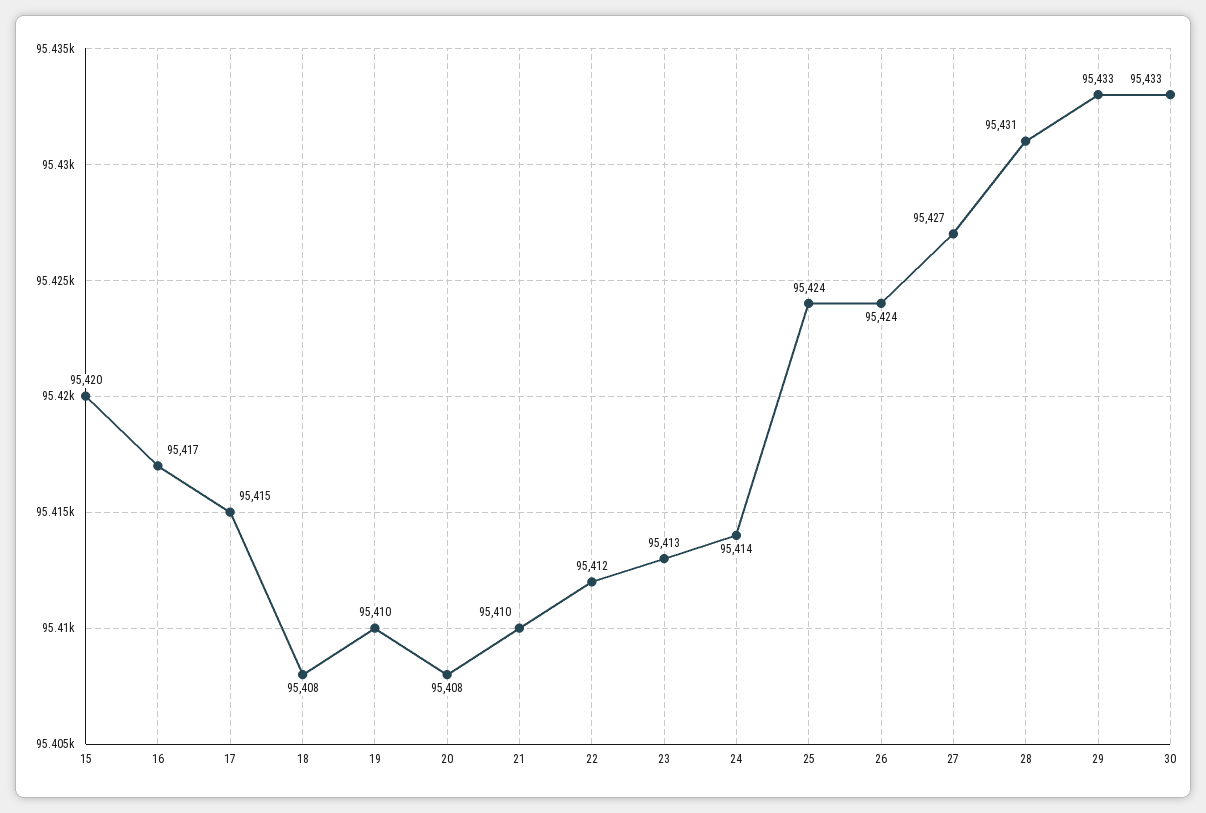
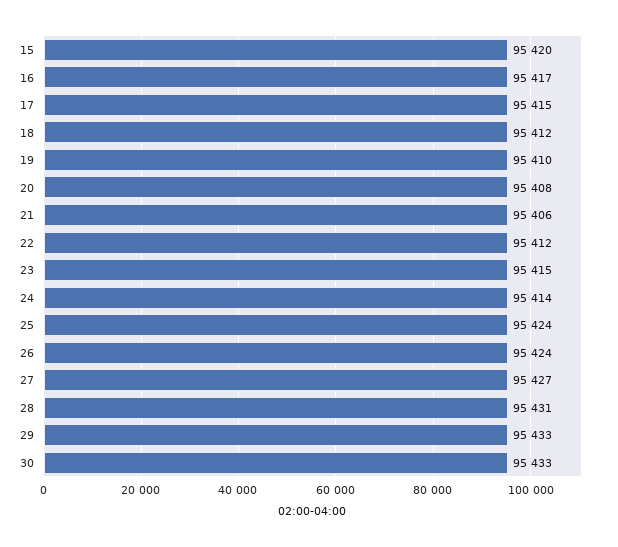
18: 95408 -> 95412
21: 95410 -> 95406
23: 95413 -> 95415

